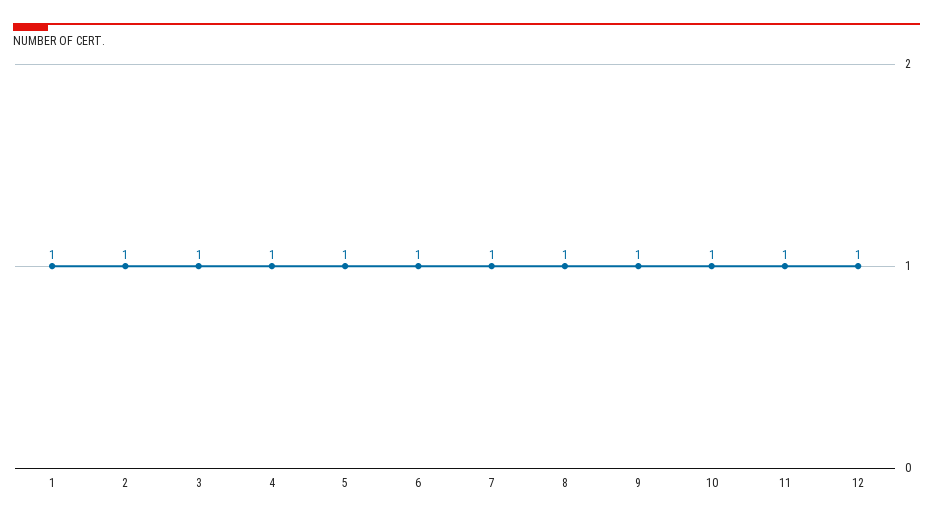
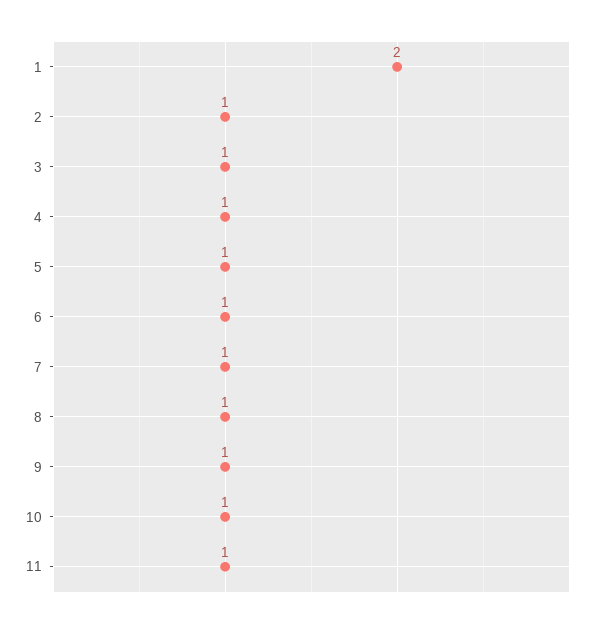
1: 1 -> 2
12: 1 -> none

